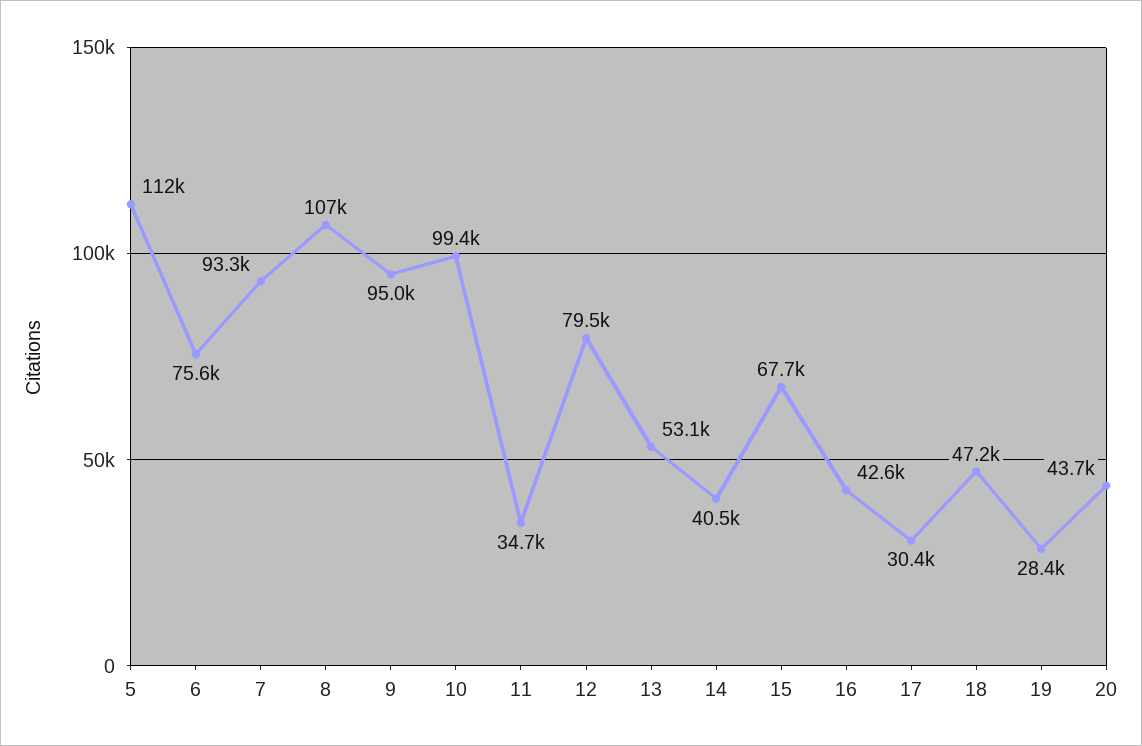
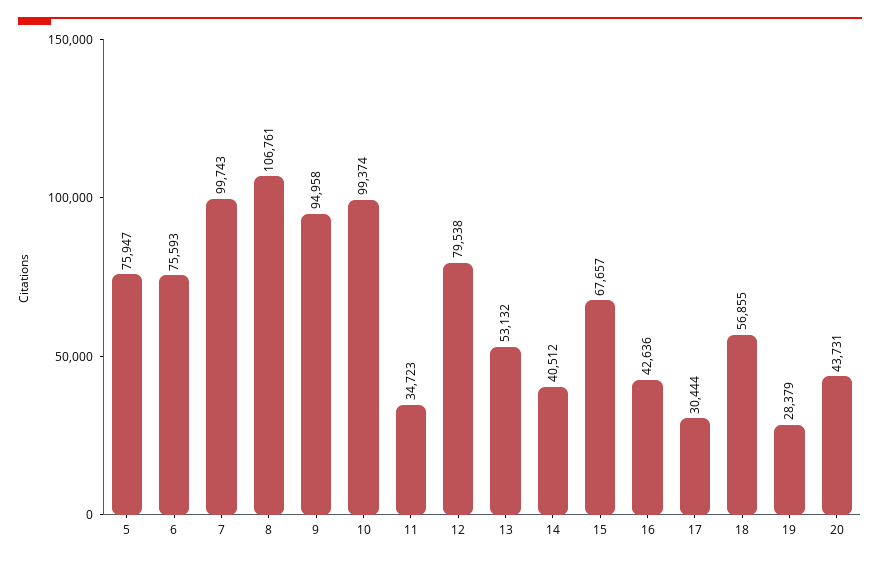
5: 112000 -> 75947
7: 93300 -> 99743
18: 47200 -> 56855

